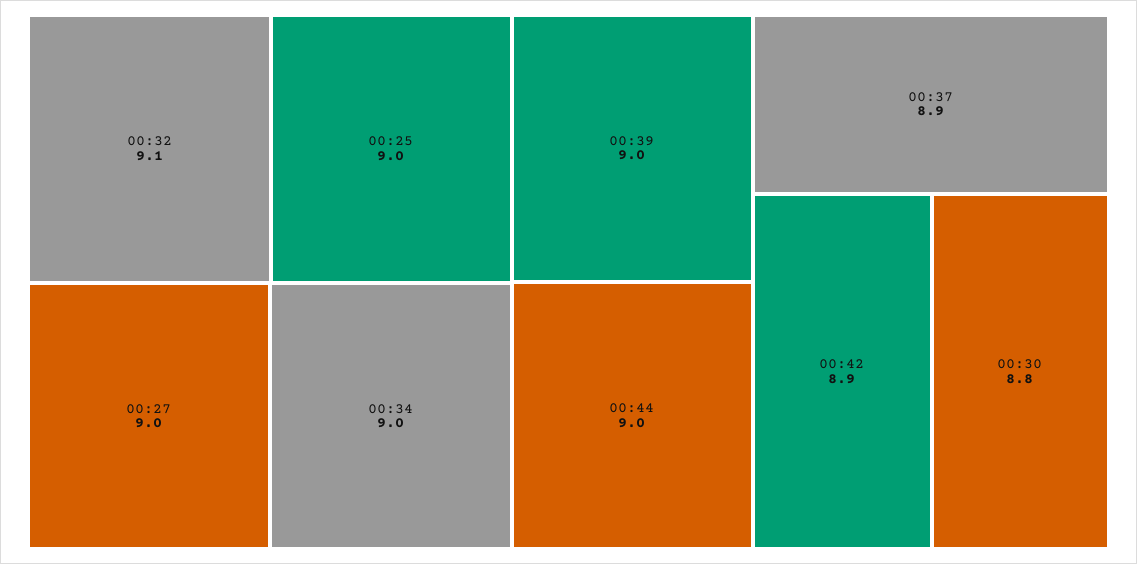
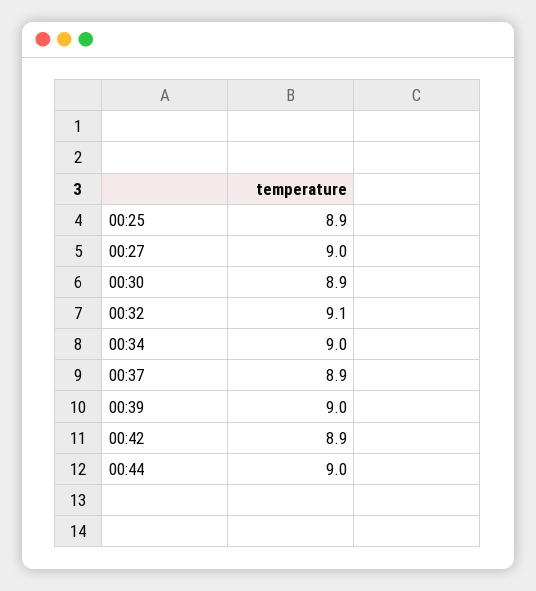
00:25: 9 -> 8.9
00:30: 8.8 -> 8.9

